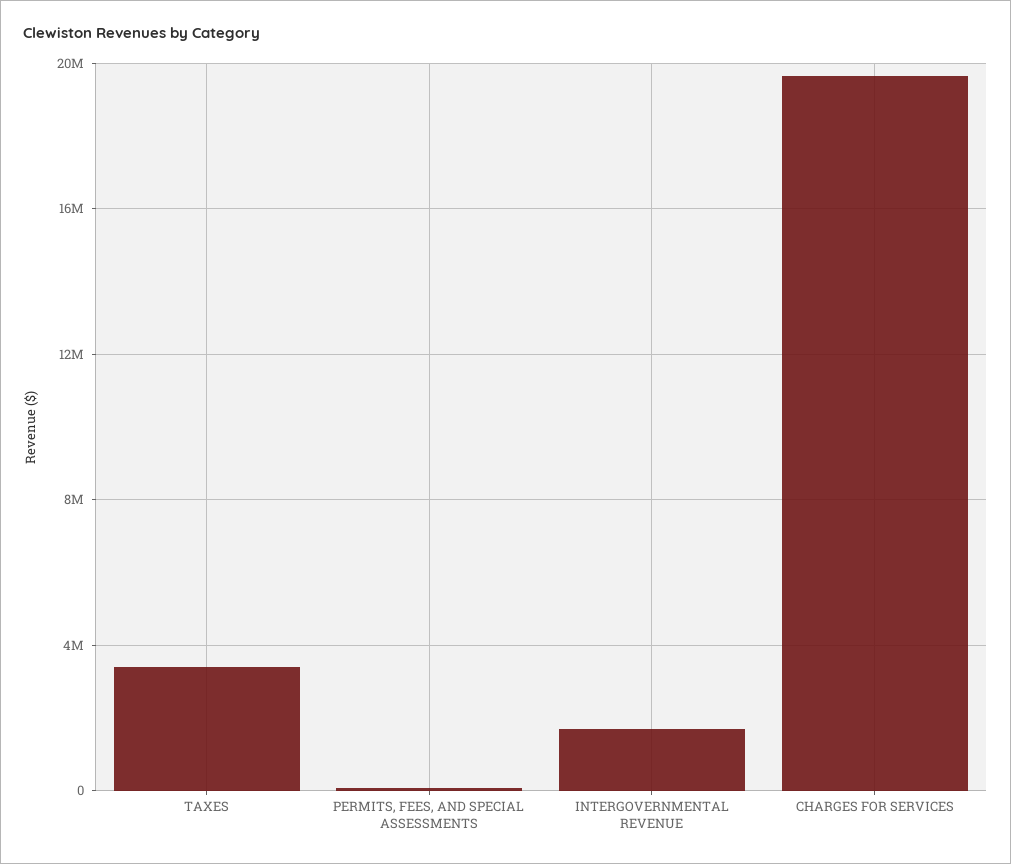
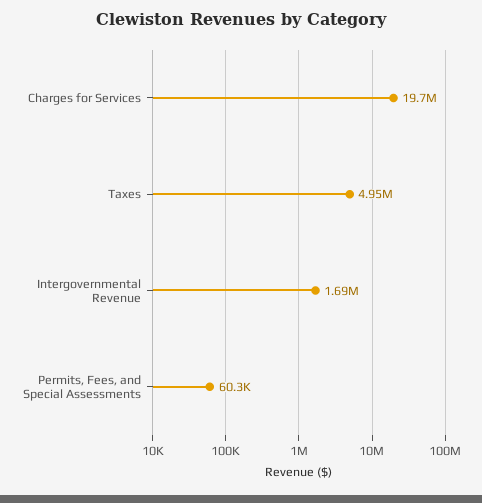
TAXES: 3500000 -> 4950000

